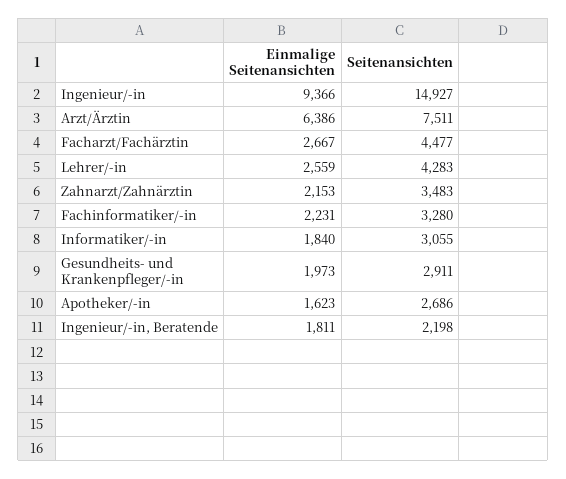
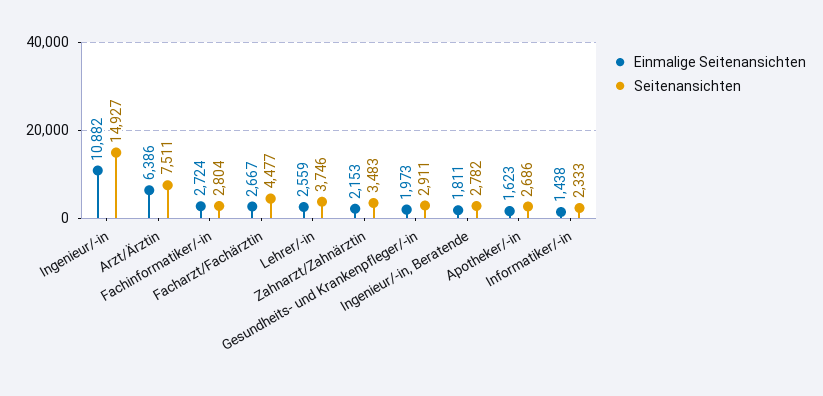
Einmalige Seitenansichten, Ingenieur/-in: 9366 -> 10882
Seitenansichten, Lehrer/-in: 4283 -> 3746
Einmalige Seitenansichten, Fachinformatiker/-in: 2231 -> 2724
Seitenansichten, Fachinformatiker/-in: 3280 -> 2804
Einmalige Seitenansichten, Informatiker/-in: 1840 -> 1438
Seitenansichten, Informatiker/-in: 3055 -> 2333
Seitenansichten, Ingenieur/-in, Beratende: 2198 -> 2782

